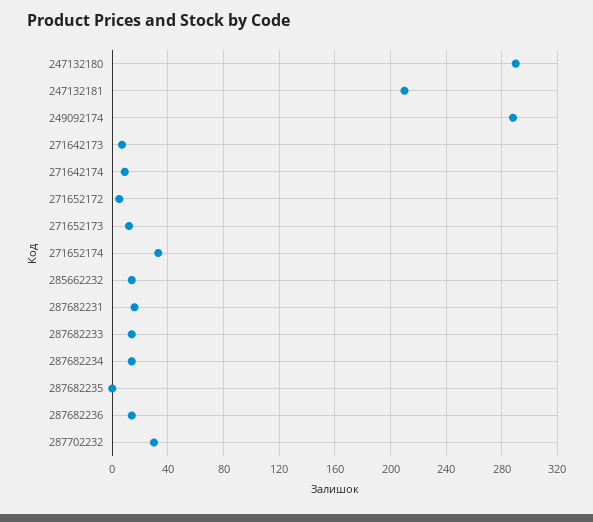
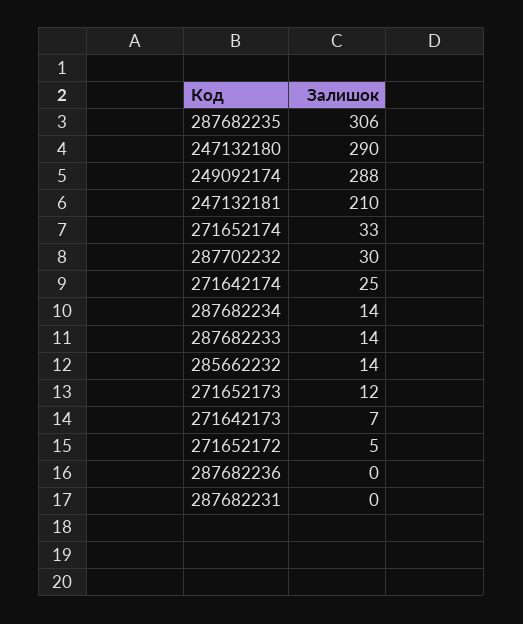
271642174: 10 -> 25
287682231: 15 -> 0
287682235: 0 -> 306
287682236: 15 -> 0

